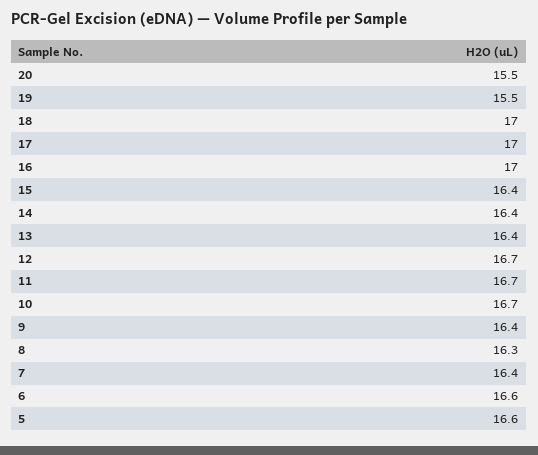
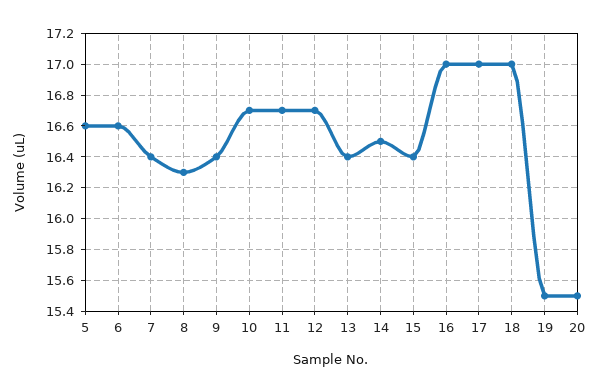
14: 16.4 -> 16.5

